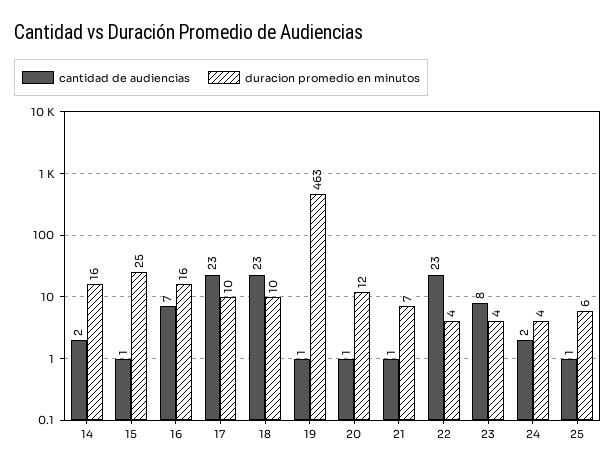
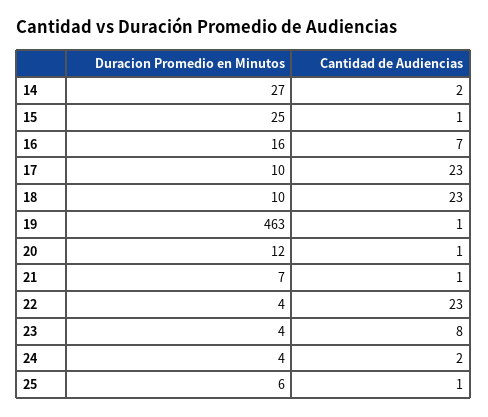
duracion promedio en minutos, 14: 16 -> 27

